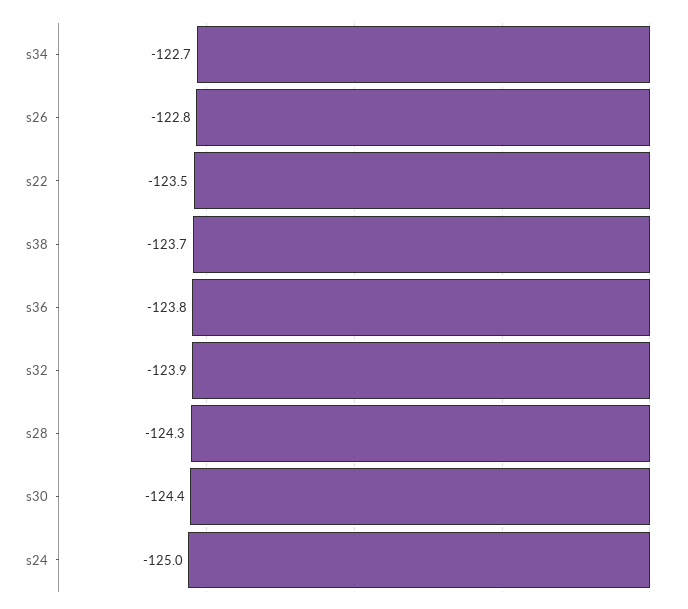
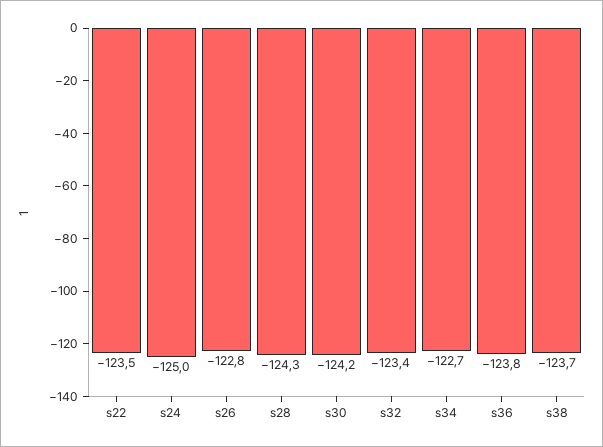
s32: -123.9 -> -123.4
s30: -124.4 -> -124.2

